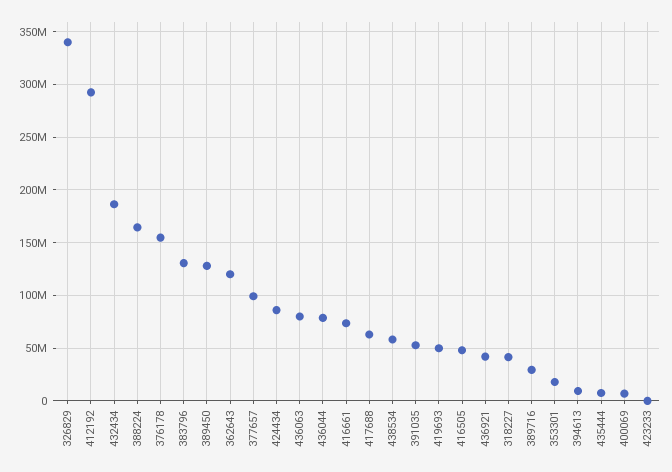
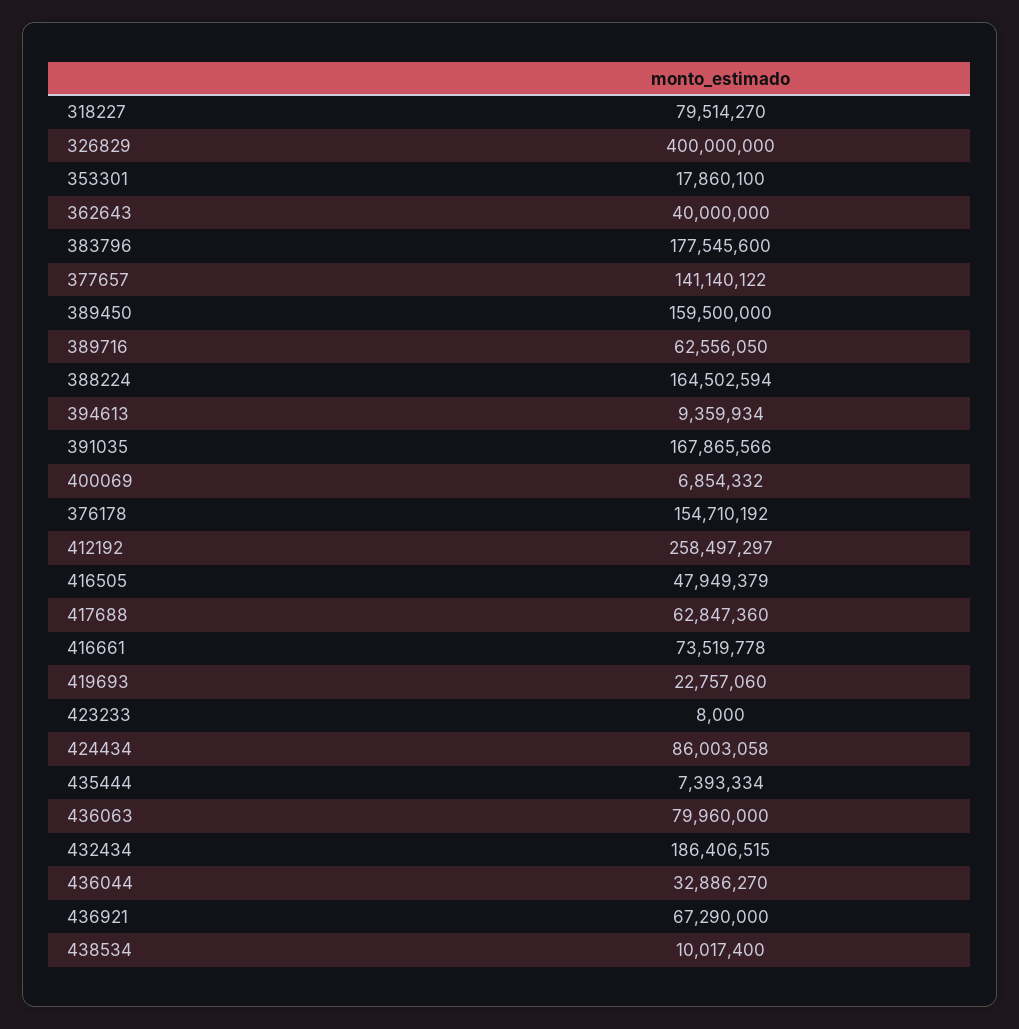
326829: 340000000 -> 400000000
412192: 290000000 -> 258497297
383796: 130000000 -> 177545600
389450: 130000000 -> 159500000
362643: 120000000 -> 40000000
377657: 100000000 -> 141140122
436044: 80000000 -> 32886270
438534: 60000000 -> 10017400
391035: 50000000 -> 167865566
419693: 50000000 -> 22757060
436921: 40000000 -> 67290000
318227: 40000000 -> 79514270
389716: 30000000 -> 62556050

